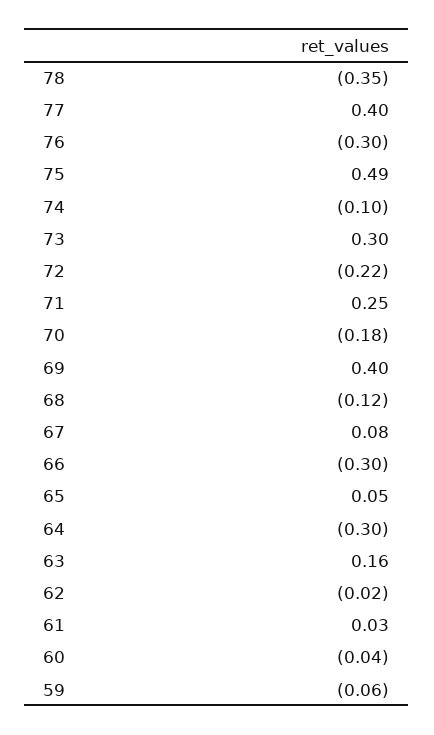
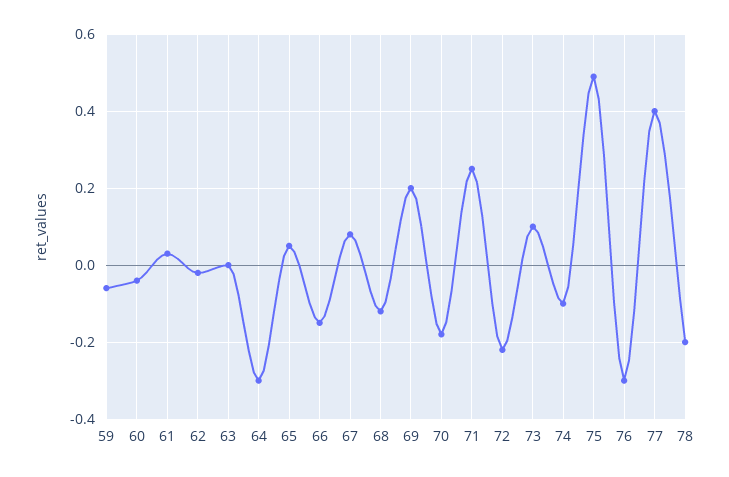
78: -0.35 -> -0.2
73: 0.3 -> 0.1
69: 0.4 -> 0.2
66: -0.3 -> -0.15
63: 0.16 -> 0

